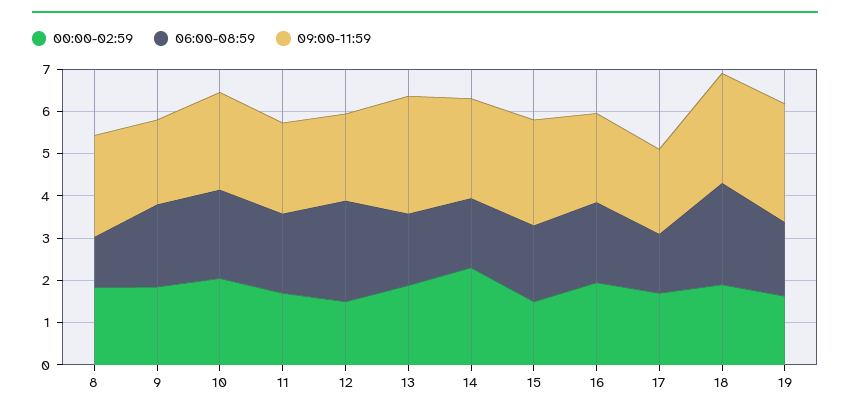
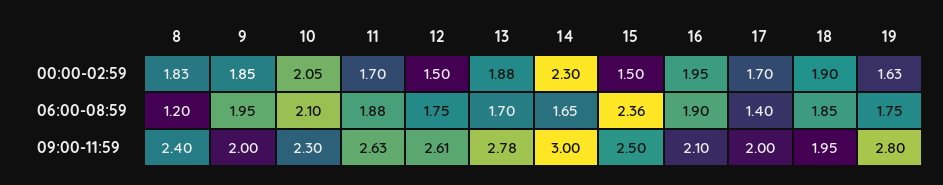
09:00-11:59, 11: 2.2 -> 2.63
06:00-08:59, 12: 2.4 -> 1.75
09:00-11:59, 12: 2 -> 2.61
09:00-11:59, 14: 2.4 -> 3
06:00-08:59, 15: 1.8 -> 2.36
06:00-08:59, 18: 2.4 -> 1.85
09:00-11:59, 18: 2.6 -> 1.95

